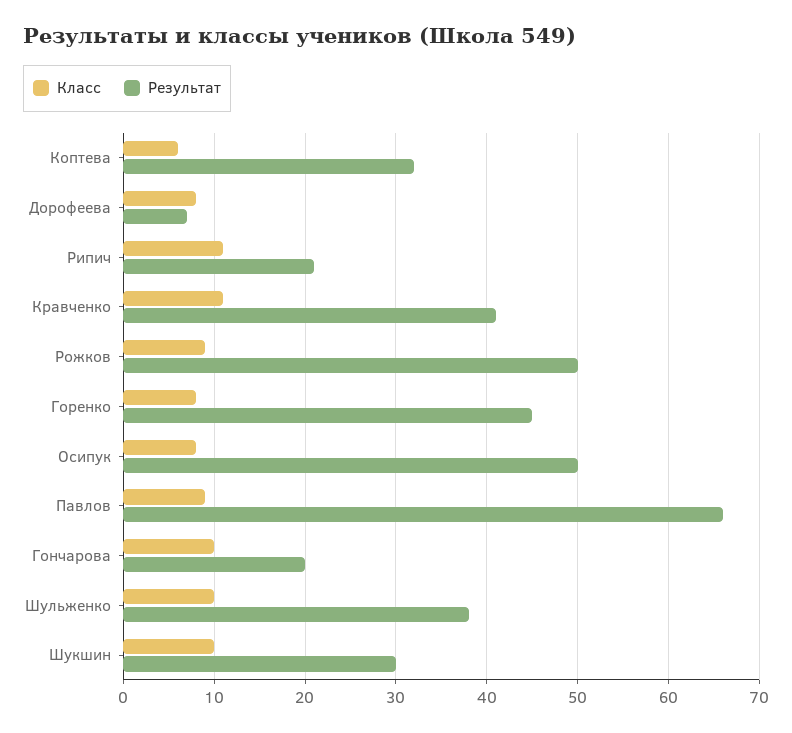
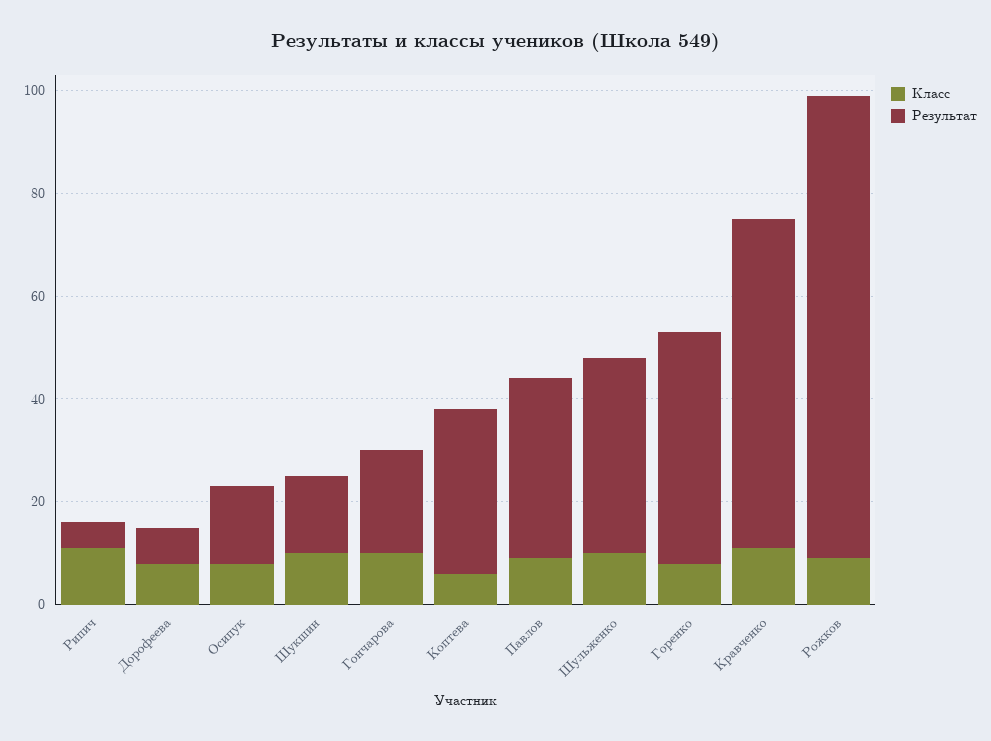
Результат, Рипич: 21 -> 5
Результат, Кравченко: 41 -> 65
Результат, Рожков: 50 -> 90
Результат, Осипук: 50 -> 15
Результат, Павлов: 66 -> 35
Результат, Шукшин: 30 -> 15

